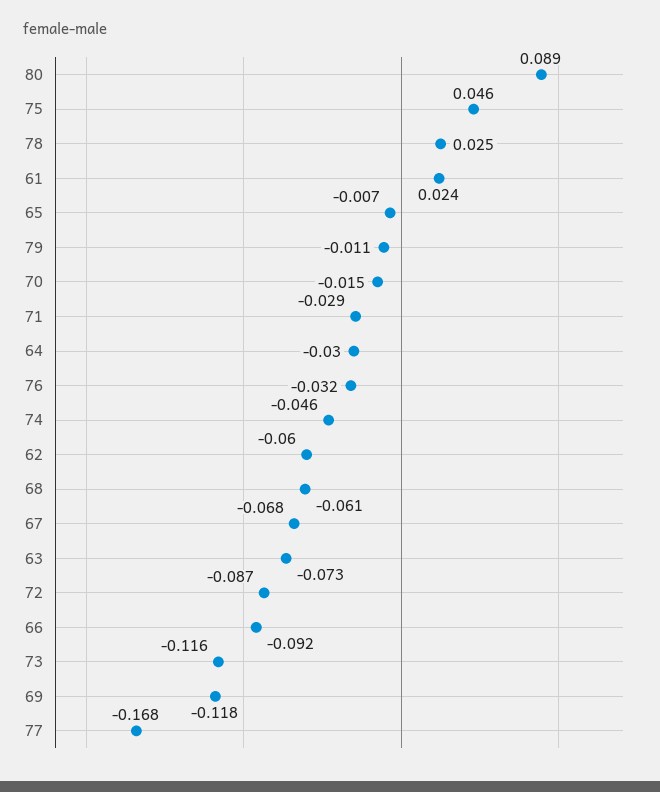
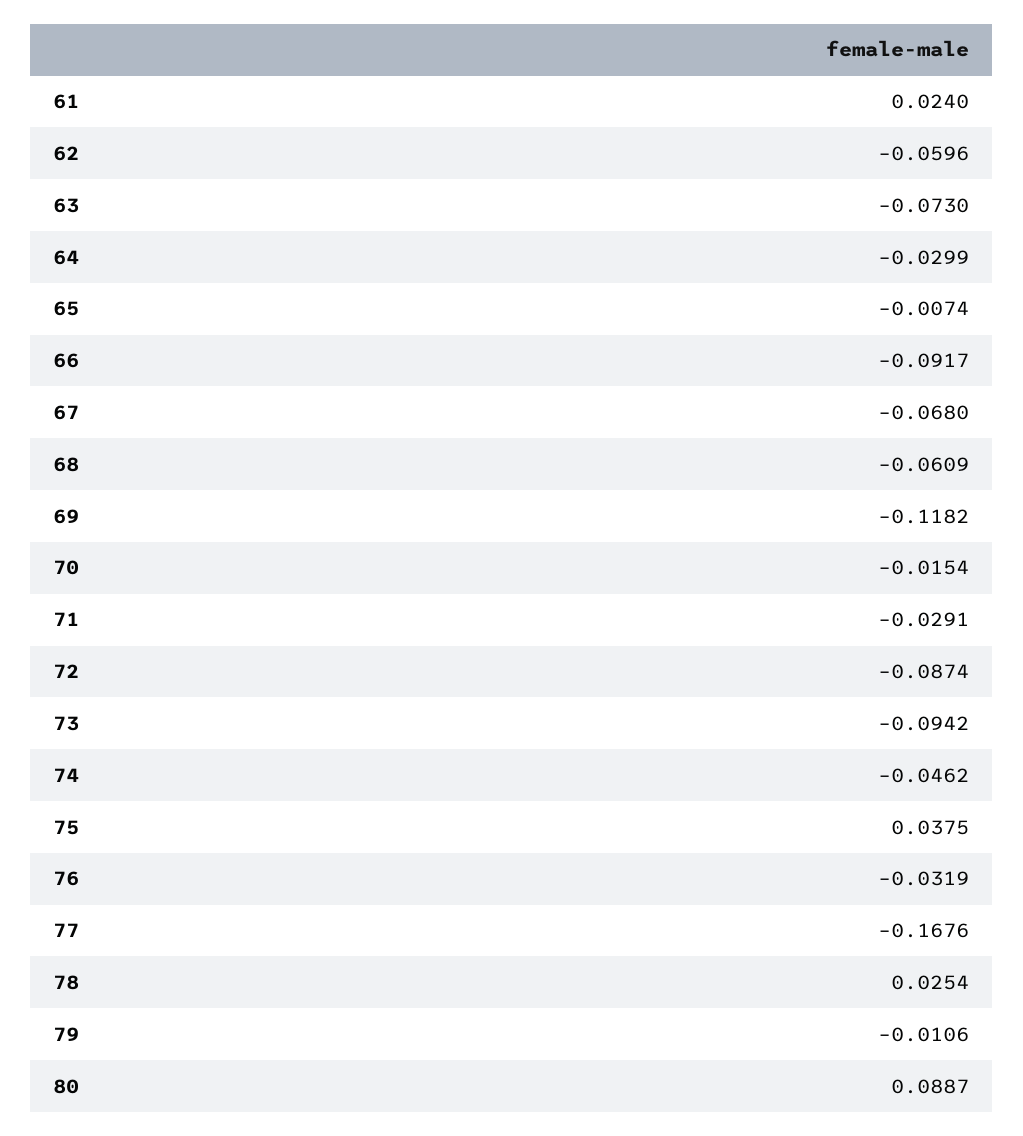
75: 0.046 -> 0.0375
73: -0.116 -> -0.0942

